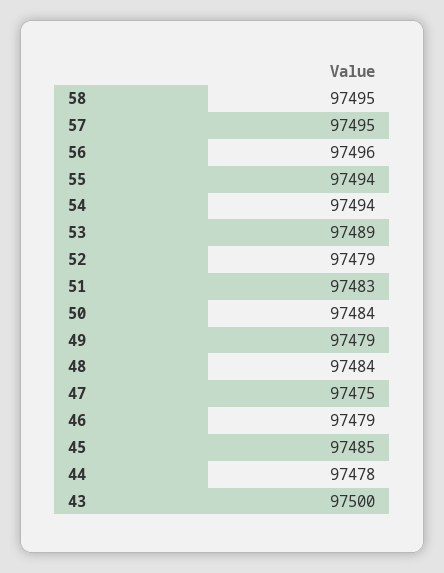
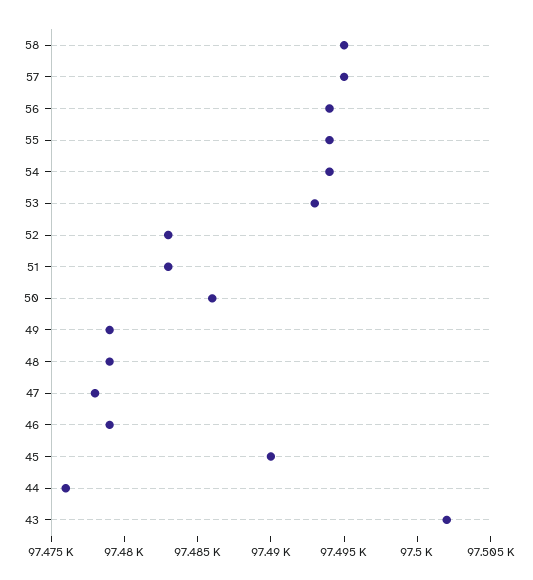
56: 97496 -> 97494
53: 97489 -> 97493
52: 97479 -> 97483
50: 97484 -> 97486
48: 97484 -> 97479
47: 97475 -> 97478
45: 97485 -> 97490
44: 97478 -> 97476
43: 97500 -> 97502

